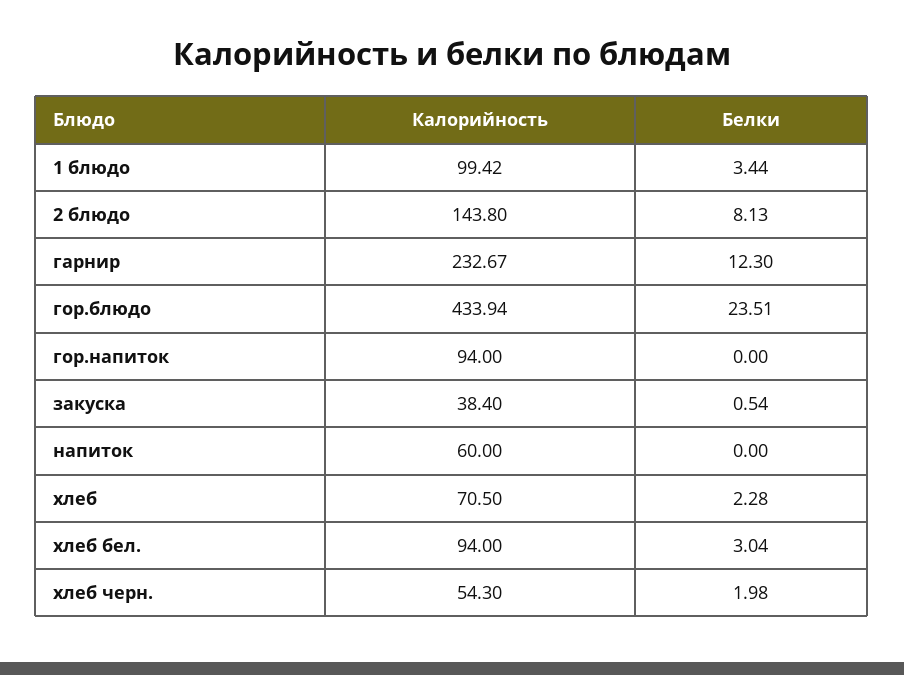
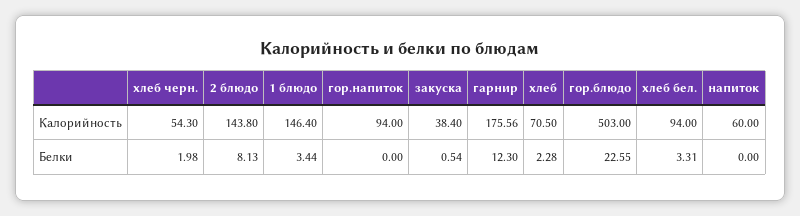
Калорийность, 1 блюдо: 99.42 -> 146.4
Калорийность, гарнир: 232.67 -> 175.56
Калорийность, гор.блюдо: 433.94 -> 503
Белки, гор.блюдо: 23.51 -> 22.55
Белки, хлеб бел.: 3.04 -> 3.31

